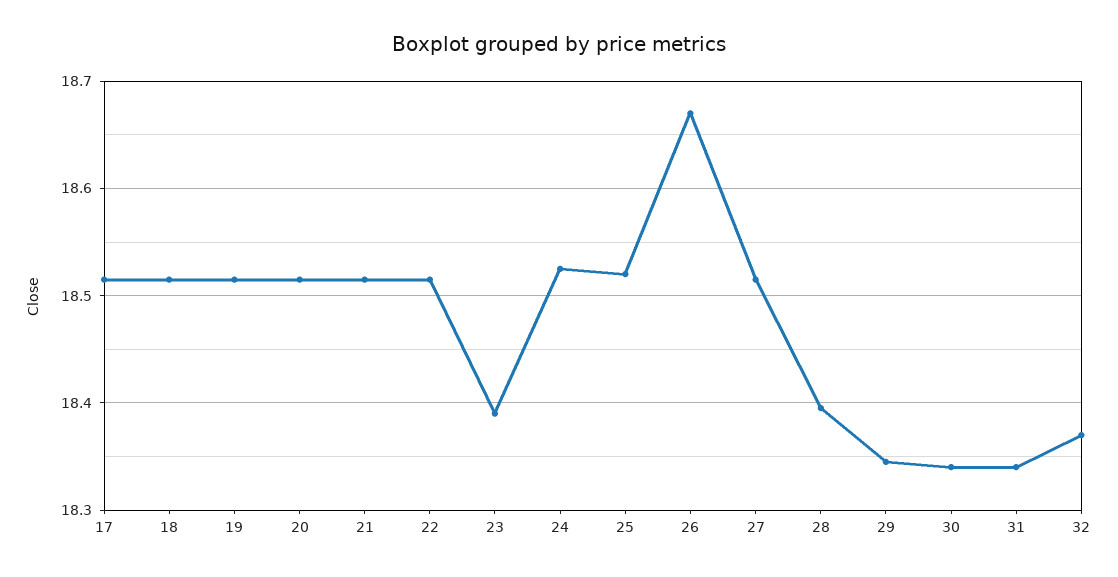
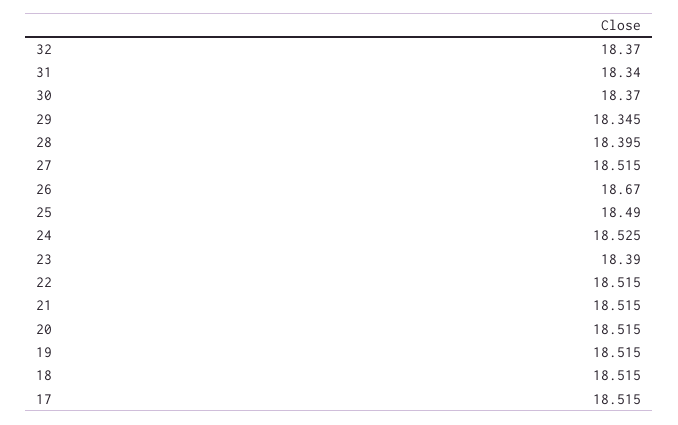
25: 18.52 -> 18.49
30: 18.34 -> 18.37

